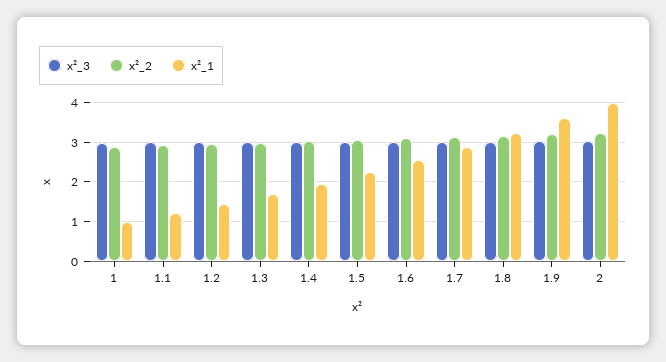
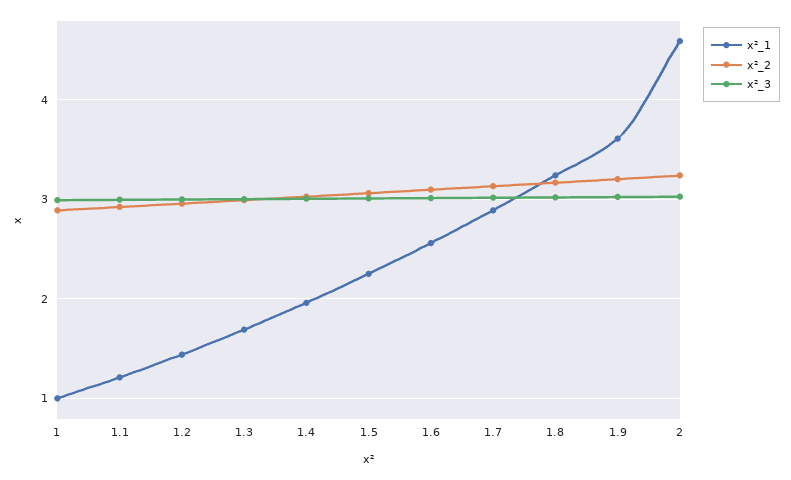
x²_1, 2: 4 -> 4.6

